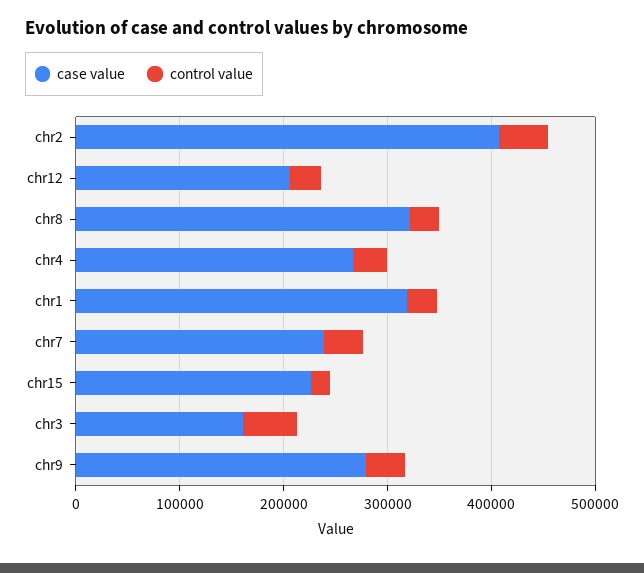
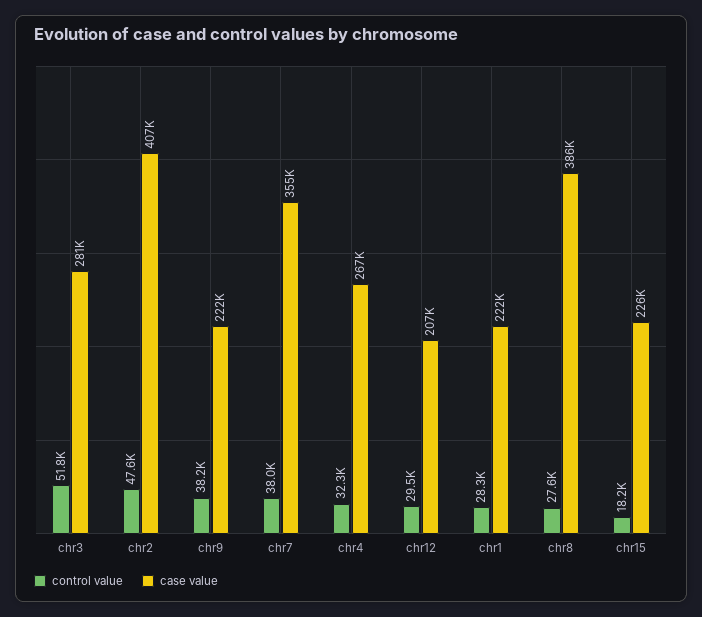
case value, chr8: 320000 -> 386000
case value, chr1: 320000 -> 222000
case value, chr7: 240000 -> 355000
case value, chr3: 160000 -> 281000
case value, chr9: 280000 -> 222000

